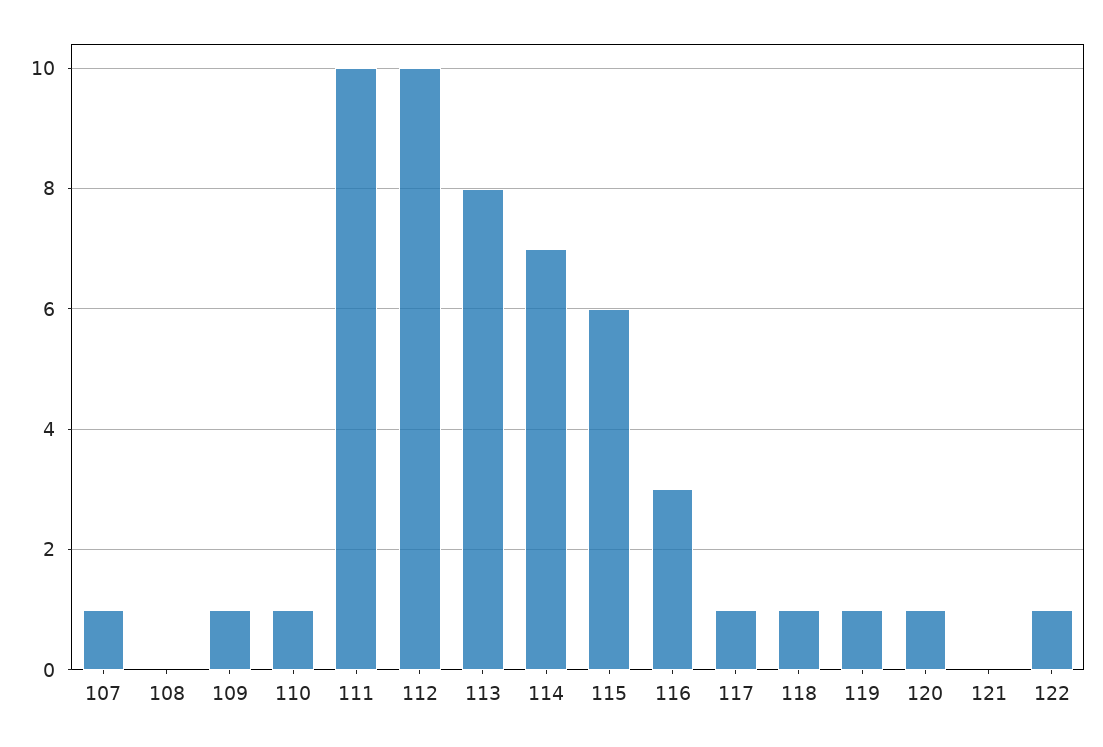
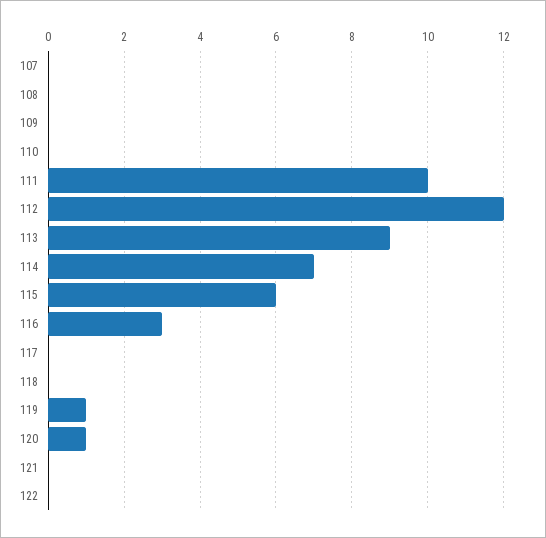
107: 1 -> 0
109: 1 -> 0
110: 1 -> 0
112: 10 -> 12
113: 8 -> 9
117: 1 -> 0
118: 1 -> 0
122: 1 -> 0

